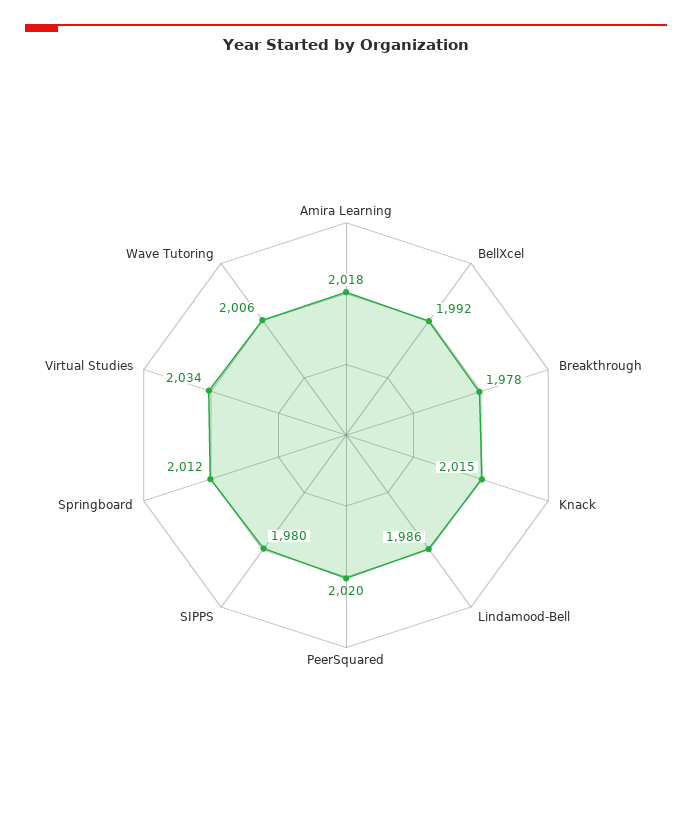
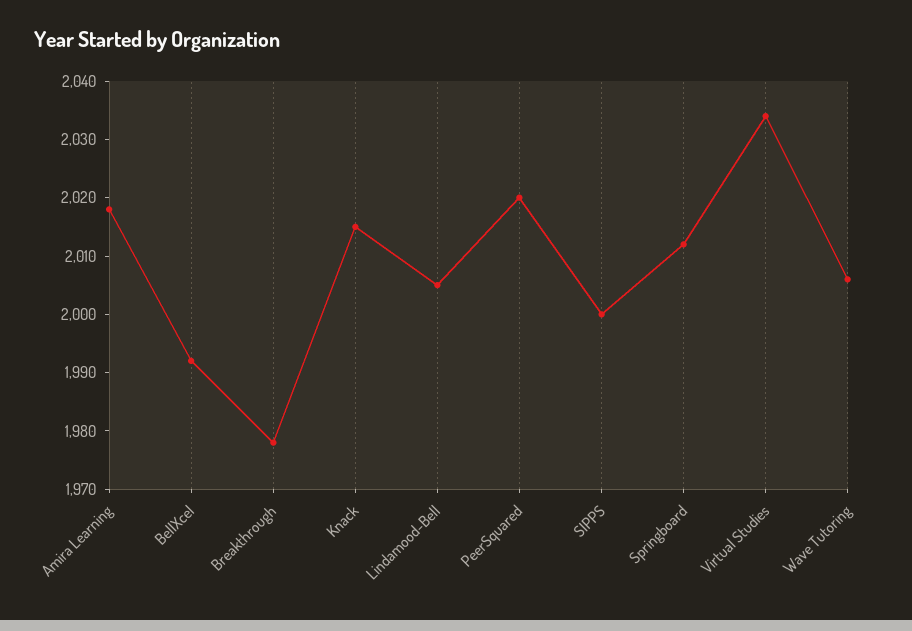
Lindamood-Bell: 1986 -> 2005
SIPPS: 1980 -> 2000

